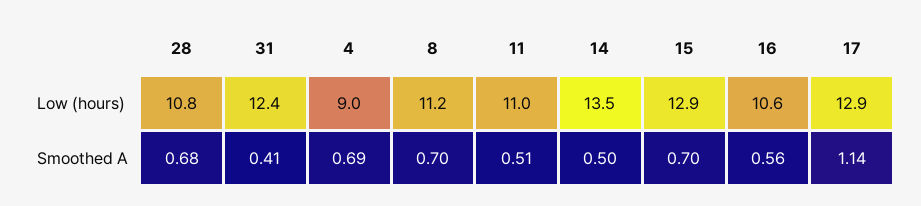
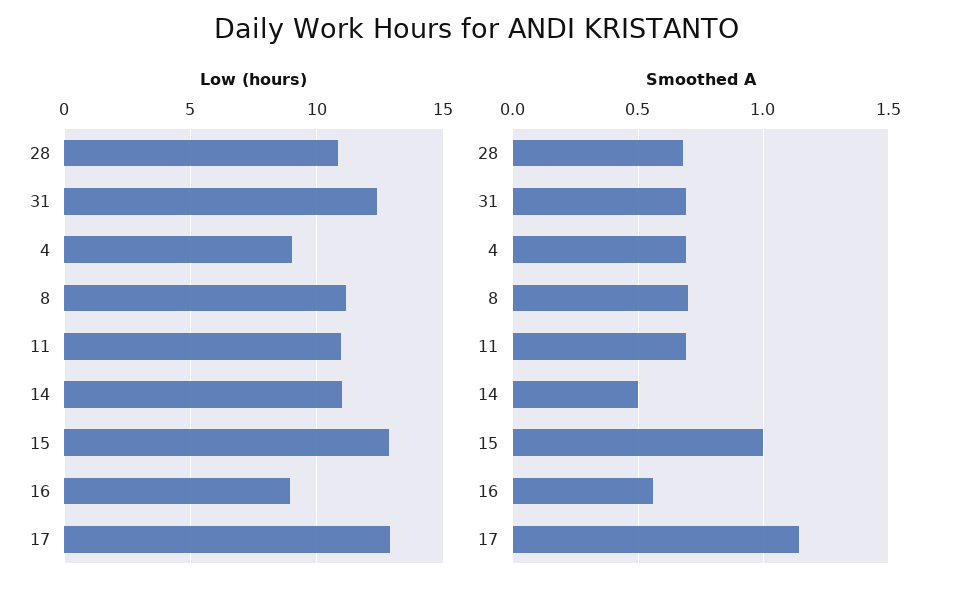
Low (hours), 14: 13.5 -> 11
Low (hours), 16: 10.6 -> 9
Smoothed A, 31: 0.41 -> 0.7
Smoothed A, 11: 0.51 -> 0.7
Smoothed A, 15: 0.7 -> 1

